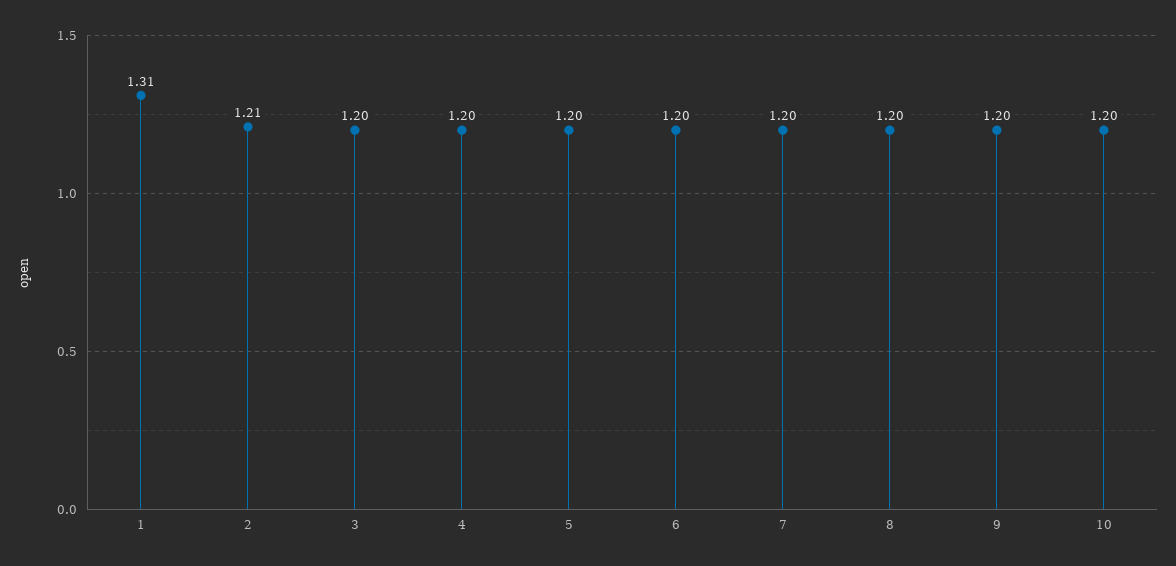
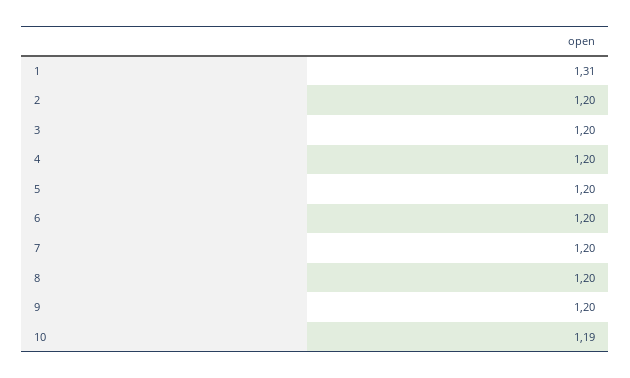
2: 1.21 -> 1.2
10: 1.2 -> 1.19

